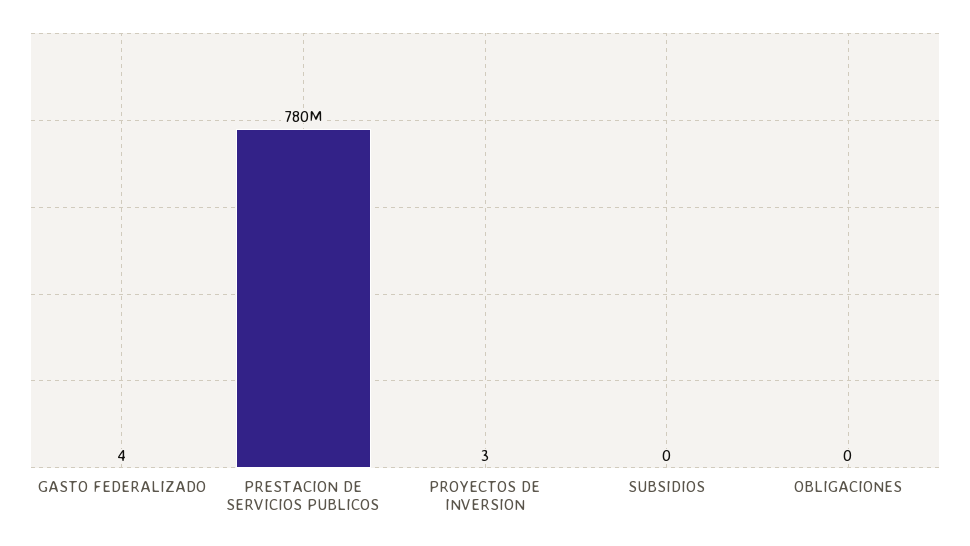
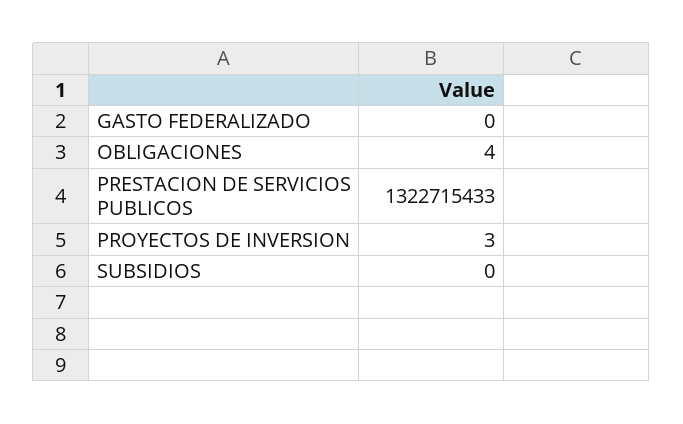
GASTO FEDERALIZADO: 4 -> 0
PRESTACION DE SERVICIOS PUBLICOS: 780000000 -> 1322715433
OBLIGACIONES: 0 -> 4

